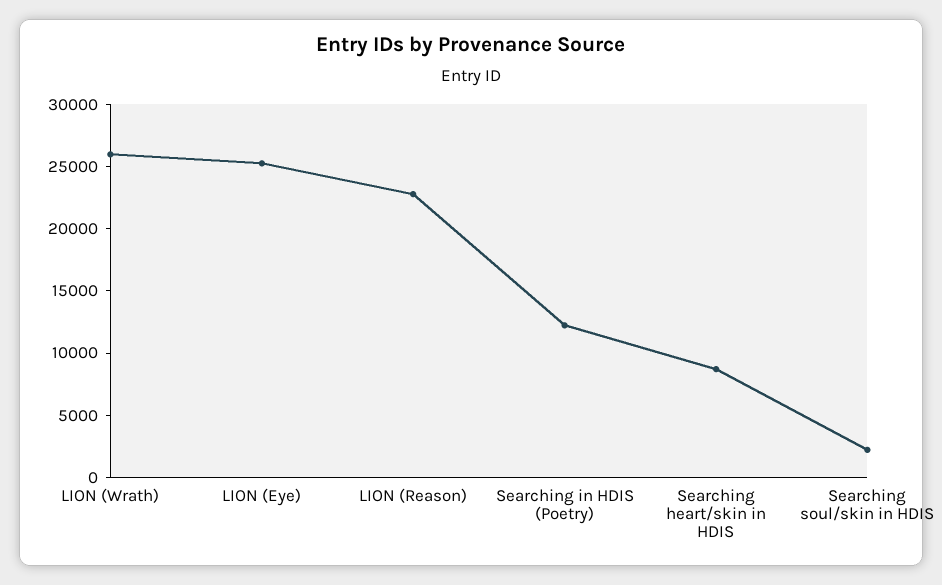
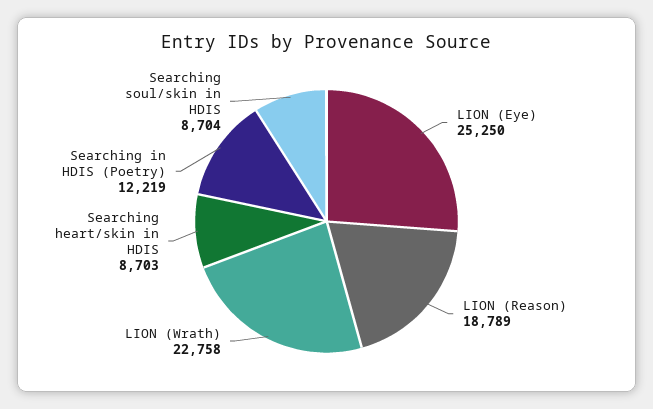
LION (Wrath): 26000 -> 22758
LION (Reason): 23000 -> 18789
Searching soul/skin in HDIS: 2000 -> 8704

